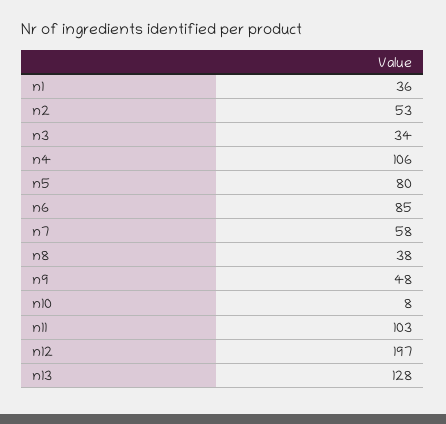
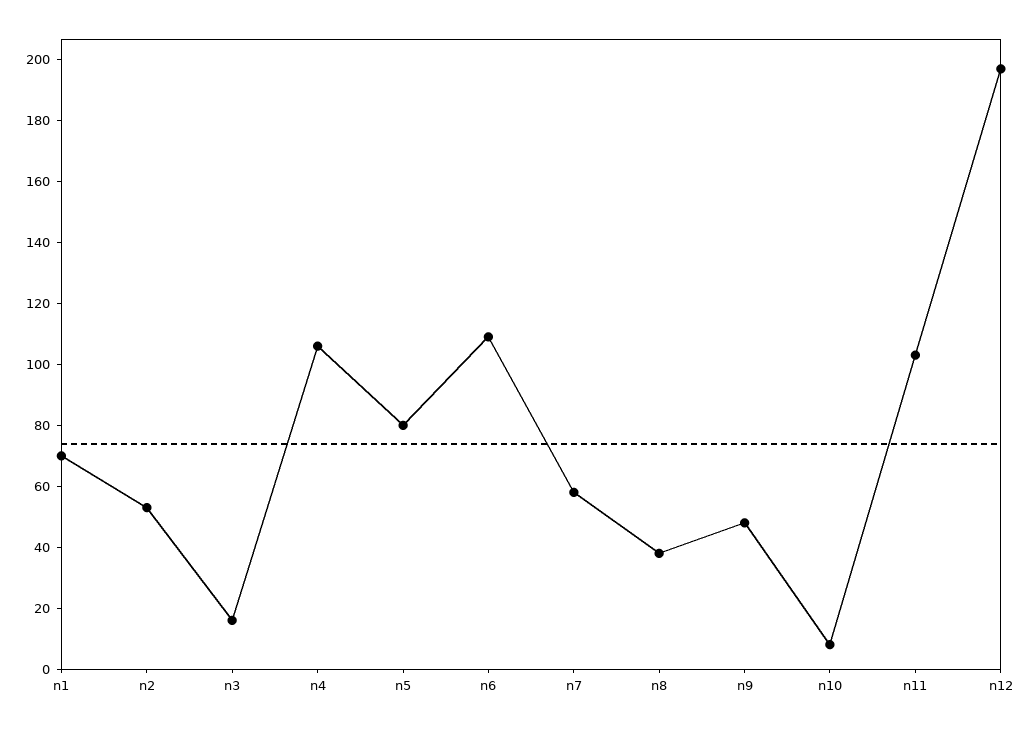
n1: 36 -> 70
n3: 34 -> 15
n6: 85 -> 110
n13: 128 -> none

